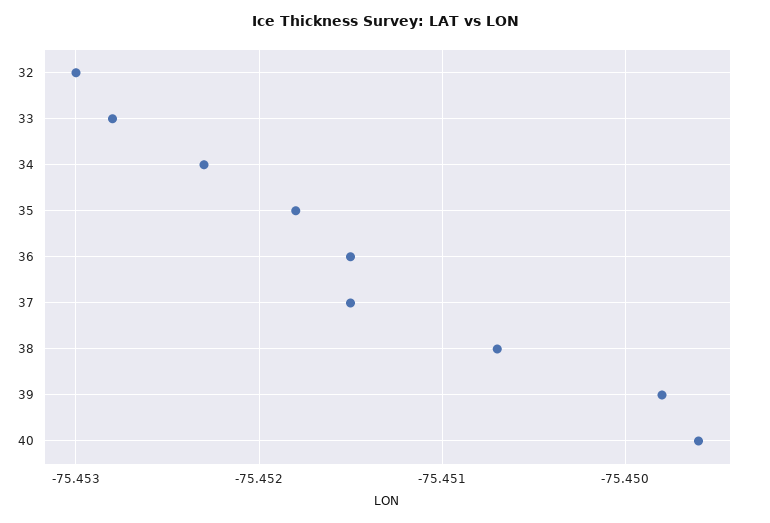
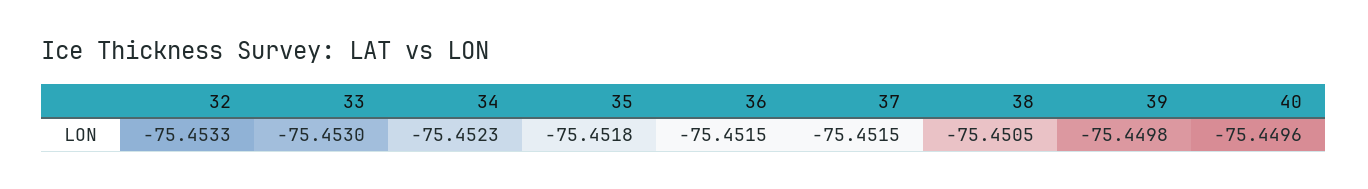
32: -75.453 -> -75.4533
33: -75.4528 -> -75.453
38: -75.4507 -> -75.4505

